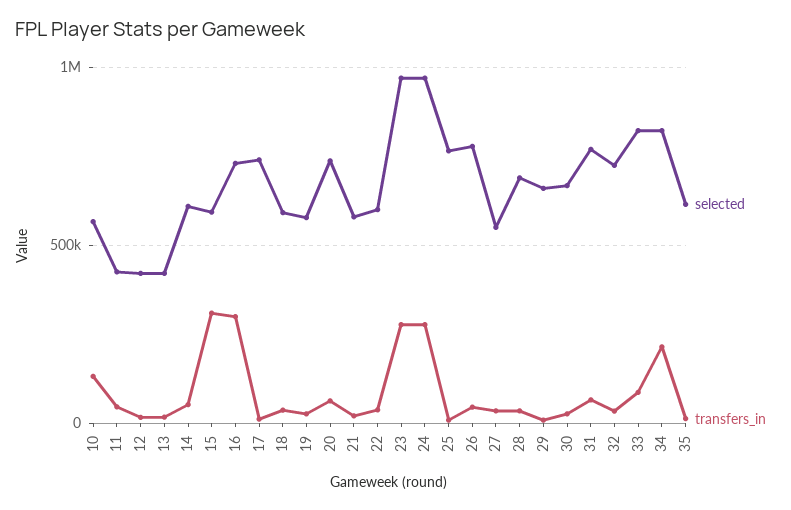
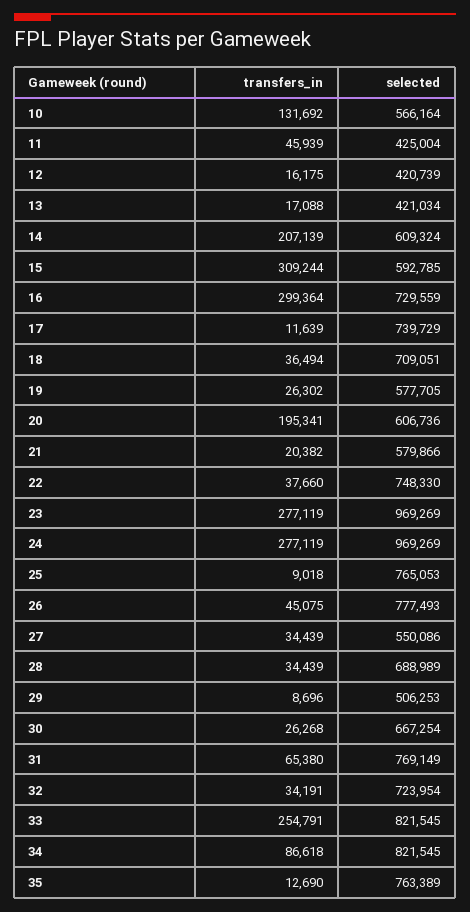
transfers_in, 14: 50000 -> 207139
selected, 18: 600000 -> 709051
selected, 20: 750000 -> 606736
transfers_in, 20: 50000 -> 195341
selected, 22: 600000 -> 748330
selected, 29: 650000 -> 506253
transfers_in, 33: 100000 -> 254791
transfers_in, 34: 200000 -> 86618
selected, 35: 600000 -> 763389

